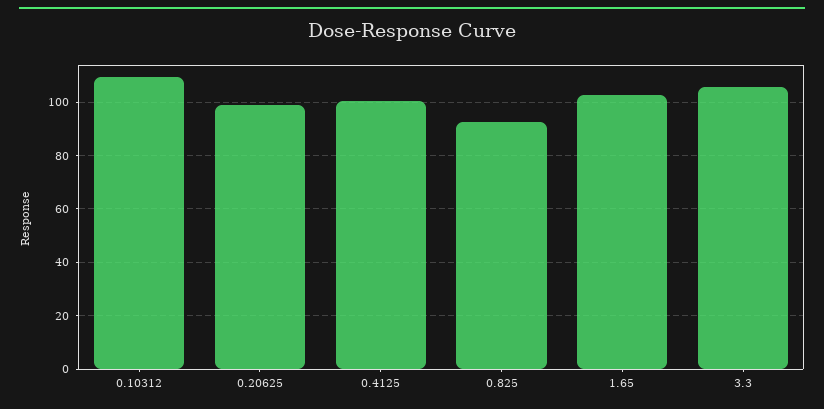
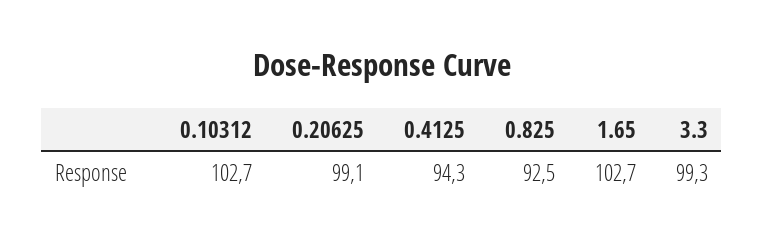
0.10312: 110 -> 102.7
0.4125: 100 -> 94.3
3.3: 105 -> 99.3

